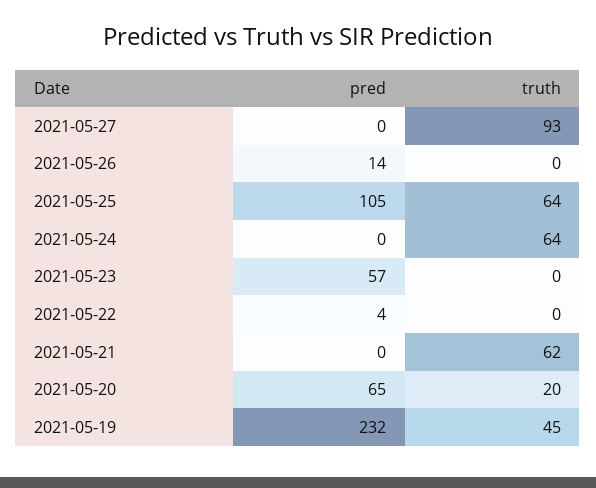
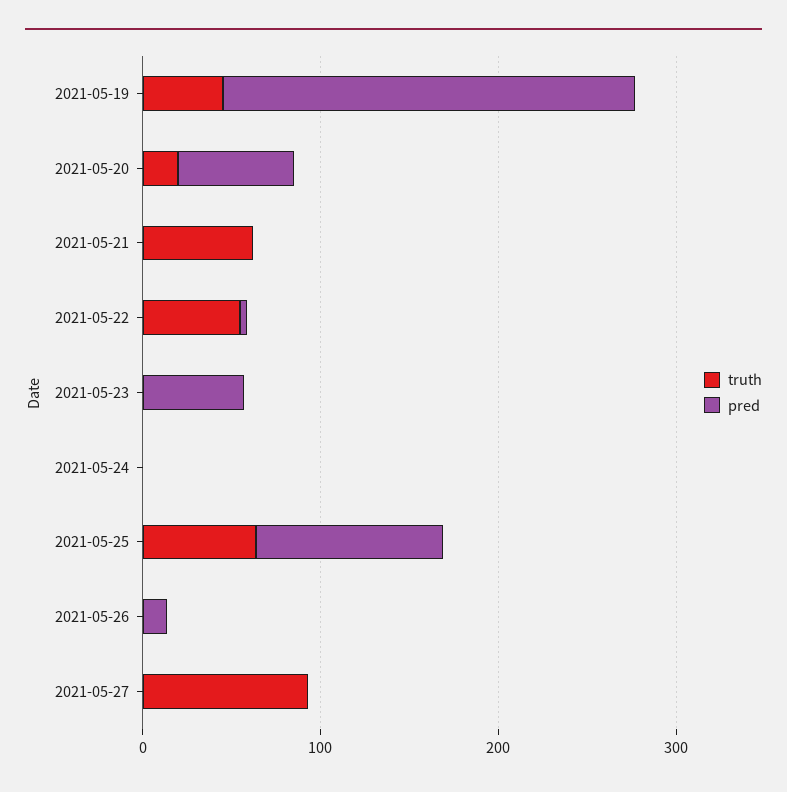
truth, 2021-05-24: 64 -> 0
truth, 2021-05-22: 0 -> 60

